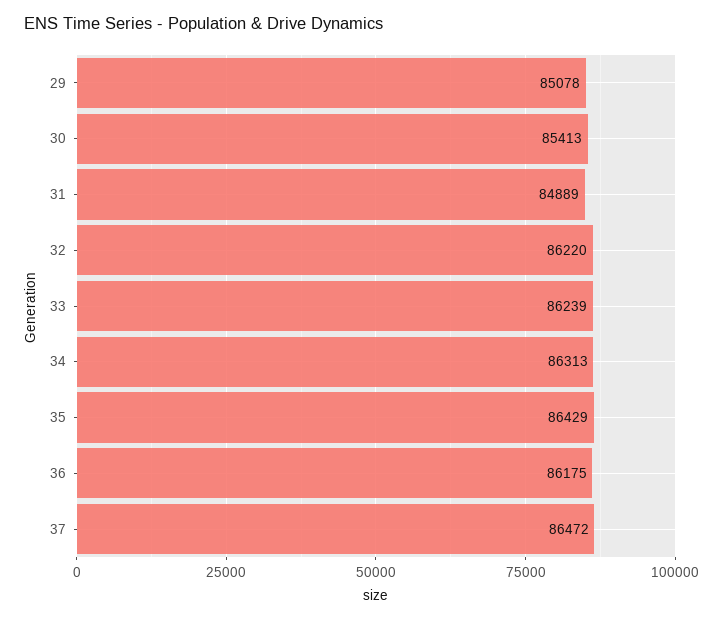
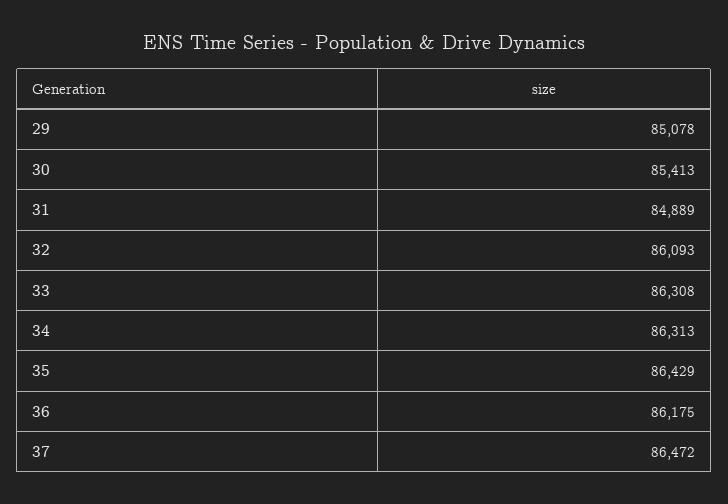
32: 86220 -> 86093
33: 86239 -> 86308

